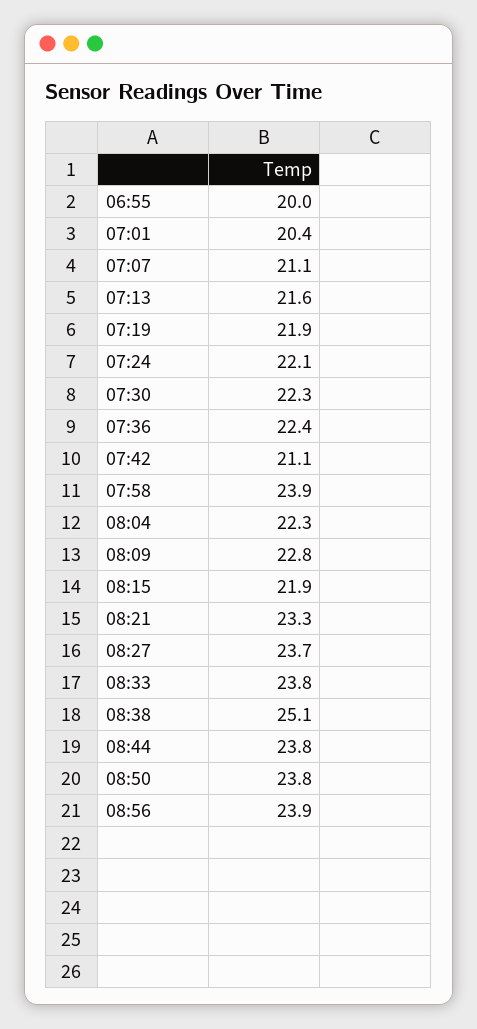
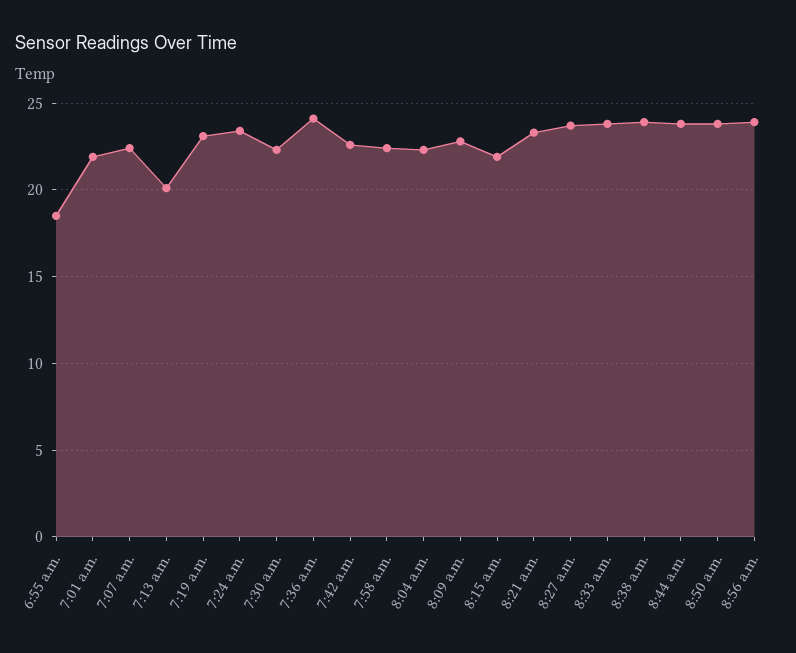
06:55: 20 -> 18.5
07:01: 20.4 -> 22
07:07: 21.1 -> 22.5
07:13: 21.6 -> 20
07:19: 21.9 -> 23
07:24: 22.1 -> 23.5
07:36: 22.4 -> 24
07:42: 21.1 -> 22.5
07:58: 23.9 -> 22.5
08:38: 25.1 -> 24

